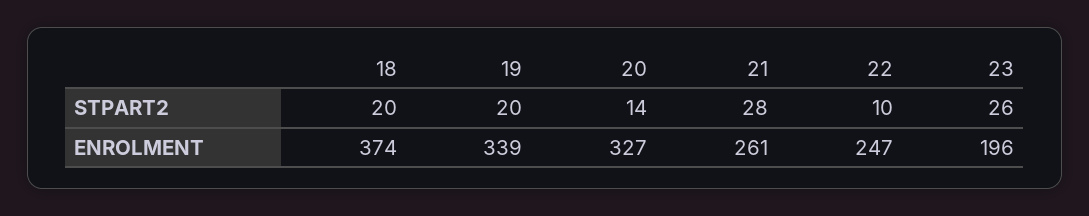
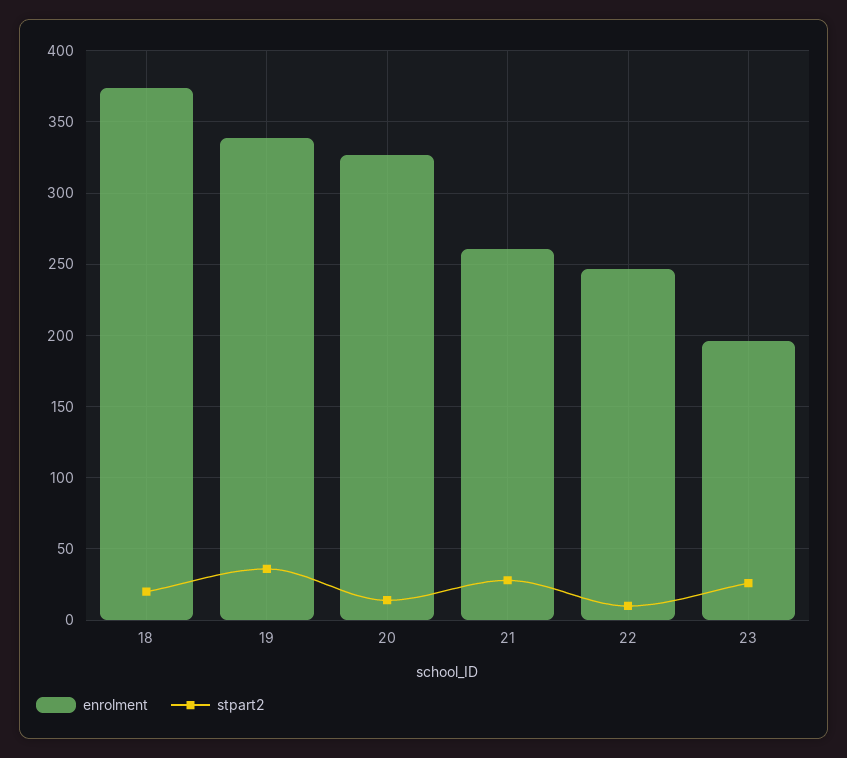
STPART2, 19: 20 -> 35

